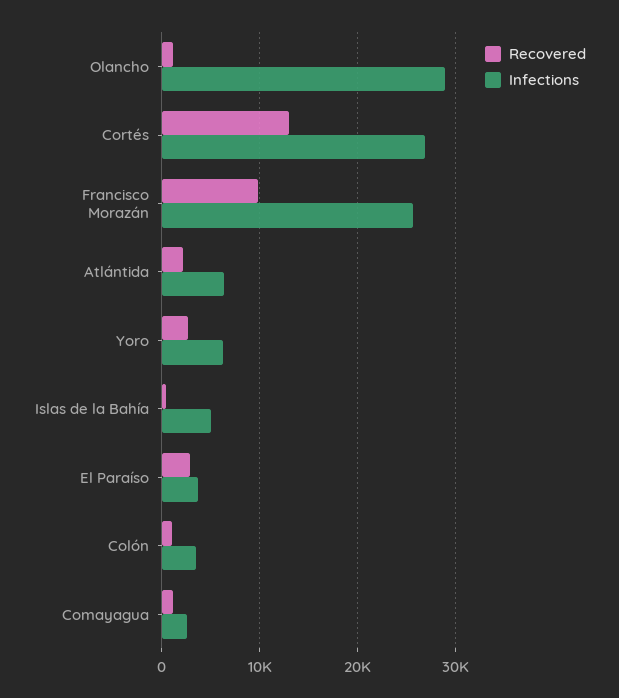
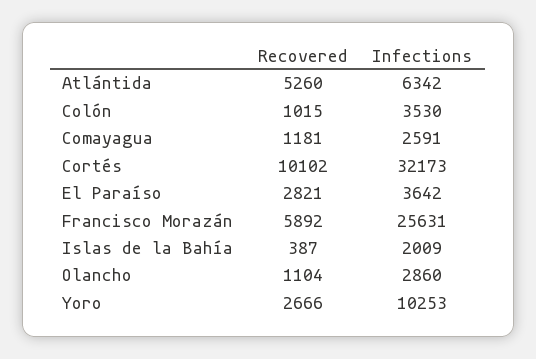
Infections, Olancho: 29000 -> 2860
Recovered, Cortés: 13000 -> 10102
Infections, Cortés: 27000 -> 32173
Recovered, Francisco Morazán: 10000 -> 5892
Recovered, Atlántida: 2000 -> 5260
Infections, Yoro: 6000 -> 10253
Infections, Islas de la Bahía: 5000 -> 2009

